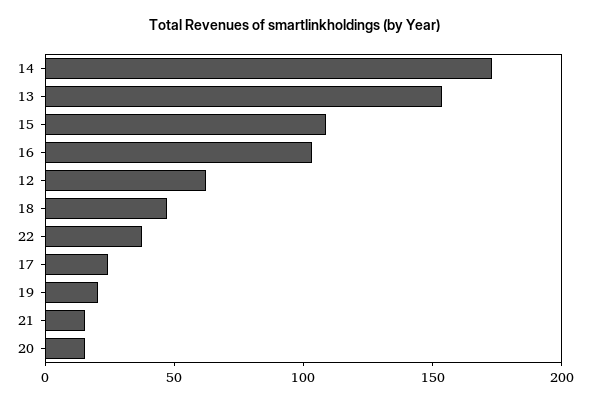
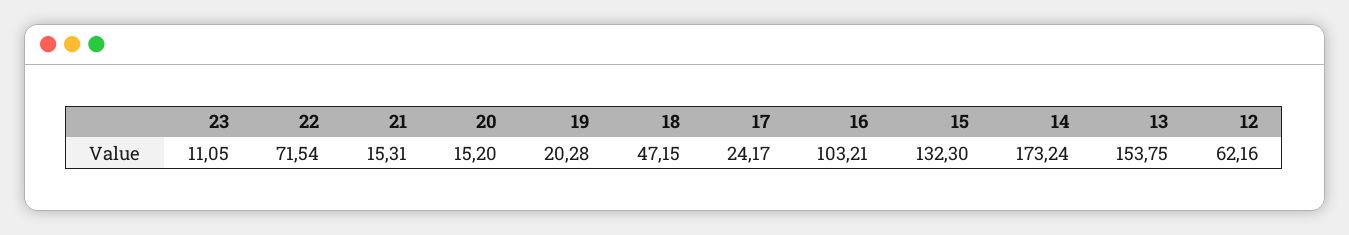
15: 110 -> 132.3
22: 40 -> 71.54
23: none -> 11.05

